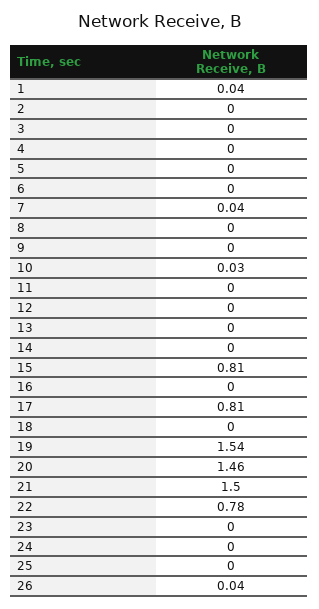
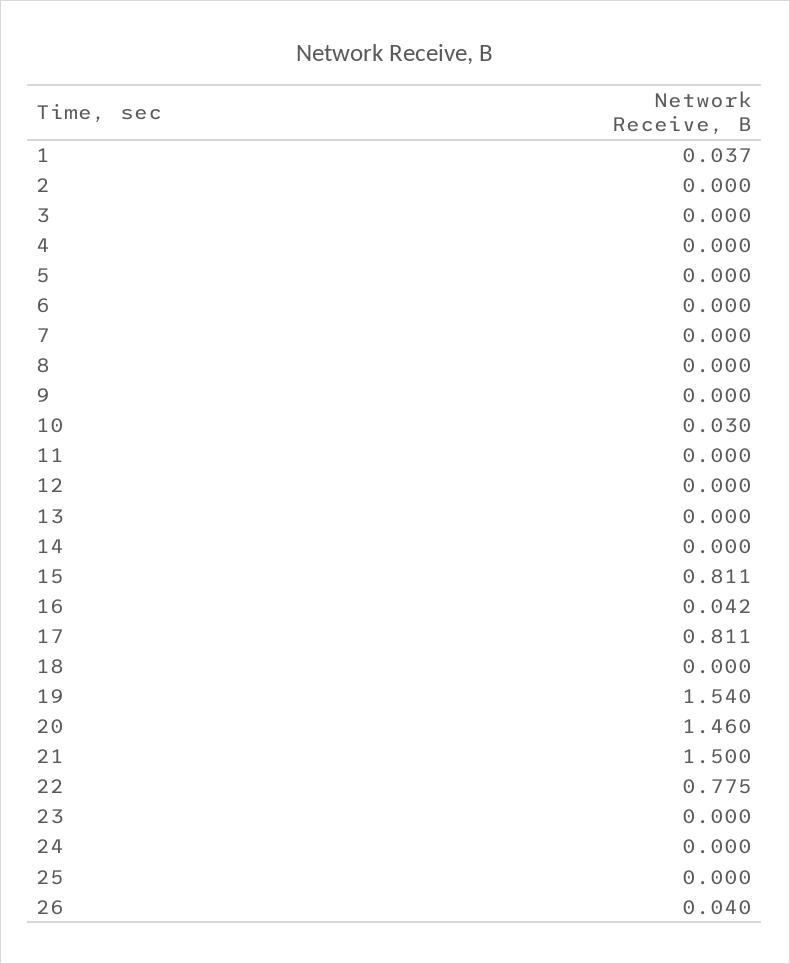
7: 0.04 -> 0
16: 0 -> 0.042

